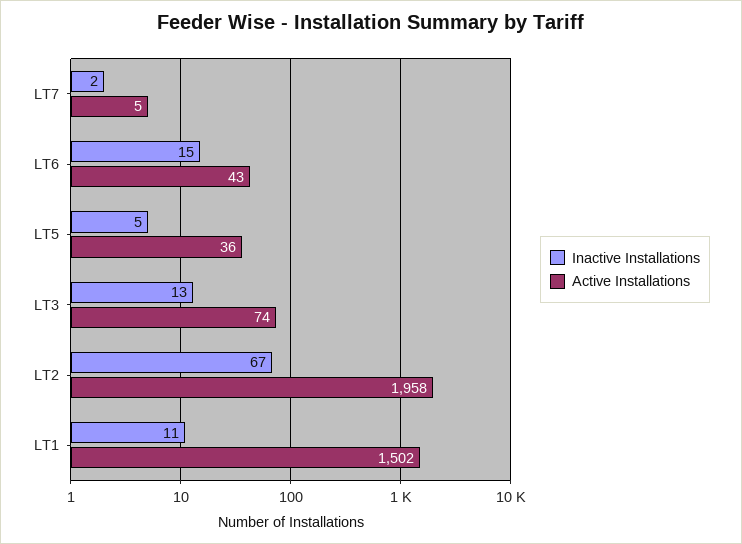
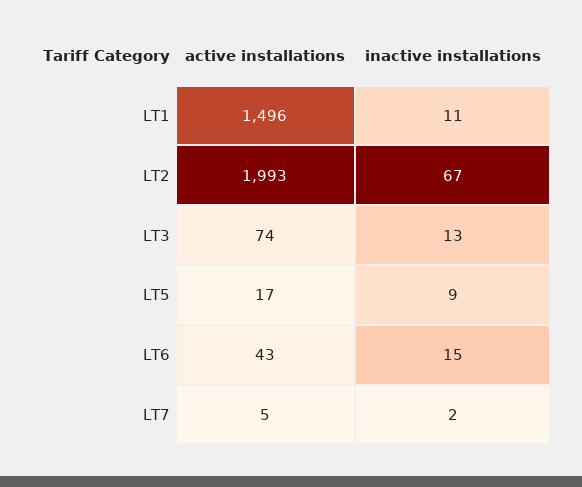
Inactive Installations, LT5: 5 -> 9
Active Installations, LT5: 36 -> 17
Active Installations, LT2: 1958 -> 1993
Active Installations, LT1: 1502 -> 1496

